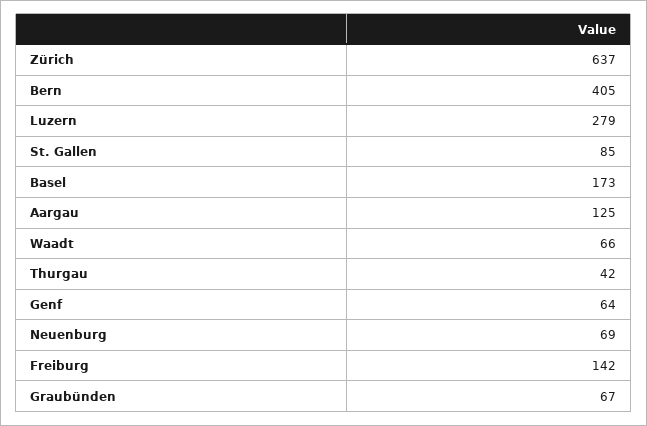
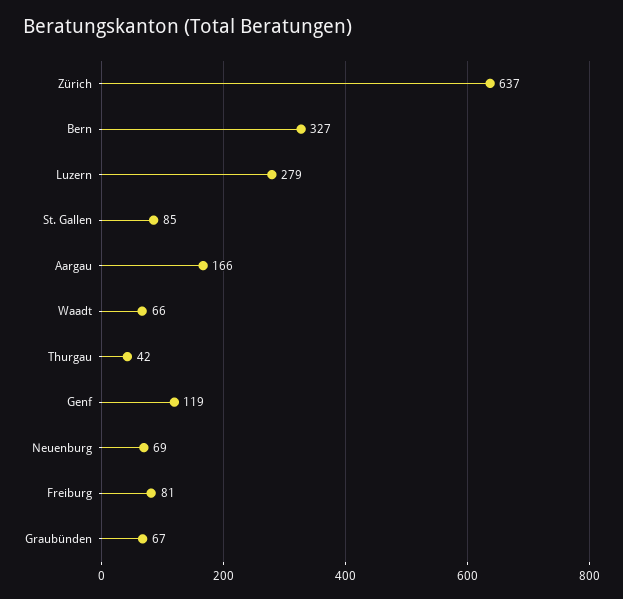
Bern: 405 -> 327
Basel: 173 -> none
Aargau: 125 -> 166
Genf: 64 -> 119
Freiburg: 142 -> 81

